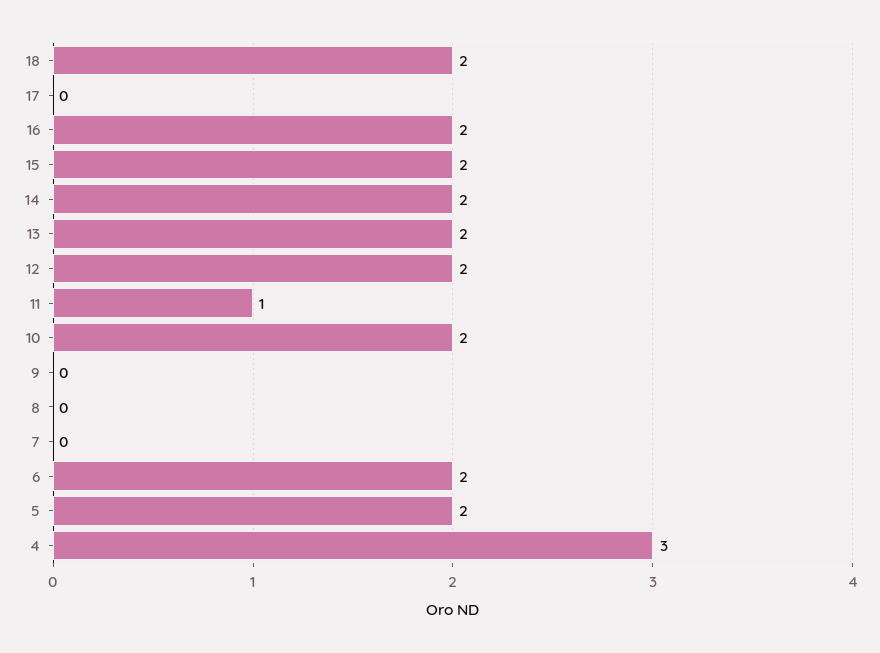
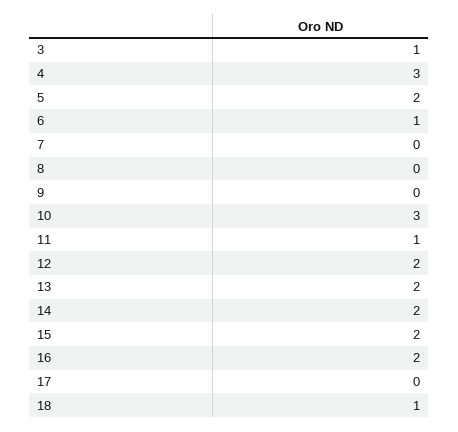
18: 2 -> 1
10: 2 -> 3
6: 2 -> 1
3: none -> 1

